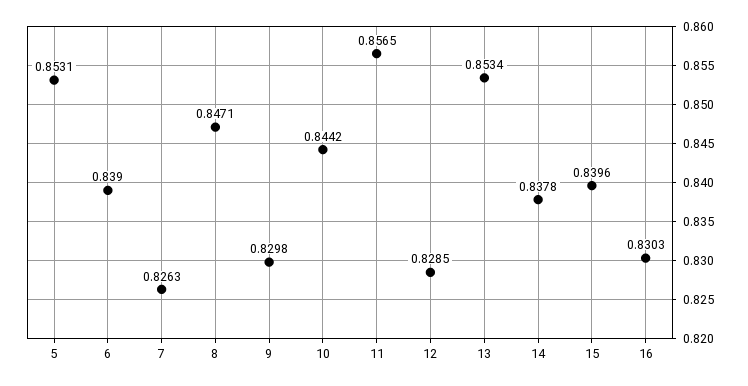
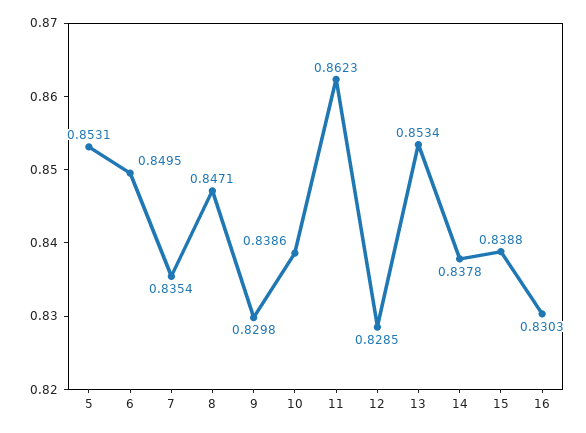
6: 0.839 -> 0.8495
7: 0.8263 -> 0.8354
10: 0.8442 -> 0.8386
11: 0.8565 -> 0.8623
15: 0.8396 -> 0.8388

